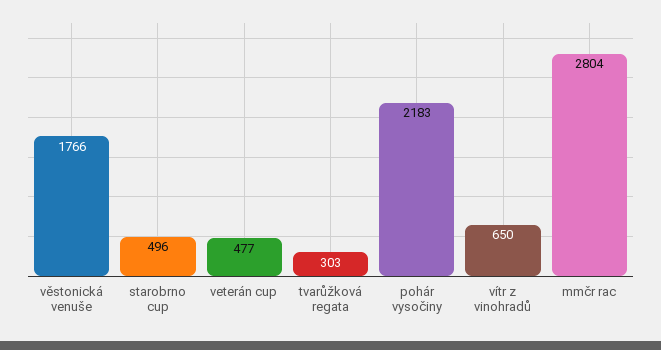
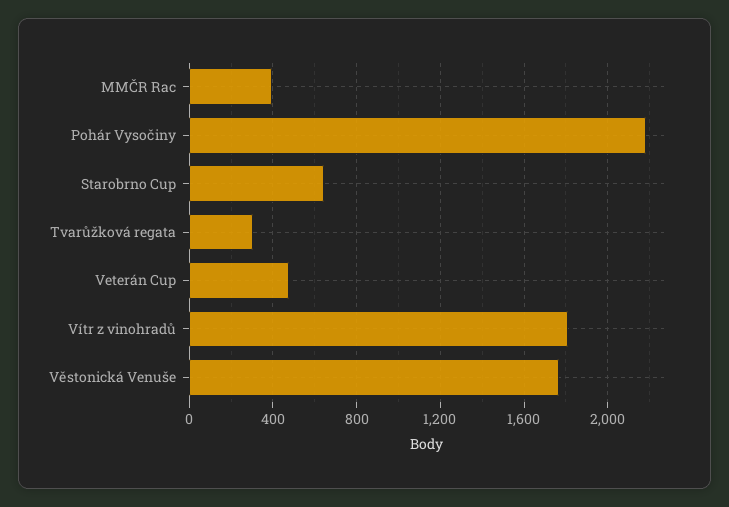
starobrno cup: 496 -> 650
vítr z vinohradů: 650 -> 1800
mmčr rac: 2804 -> 400

